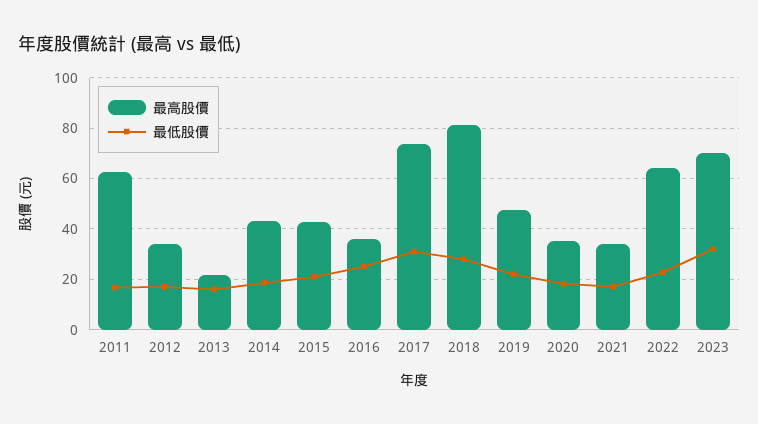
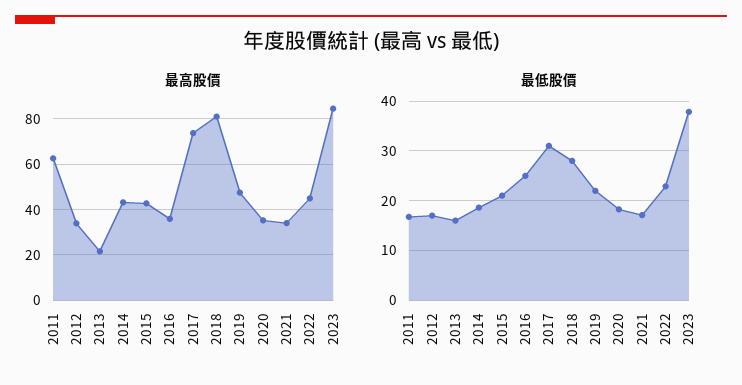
最高股價, 2022: 65 -> 45
最高股價, 2023: 70 -> 85
最低股價, 2023: 32.5 -> 38

